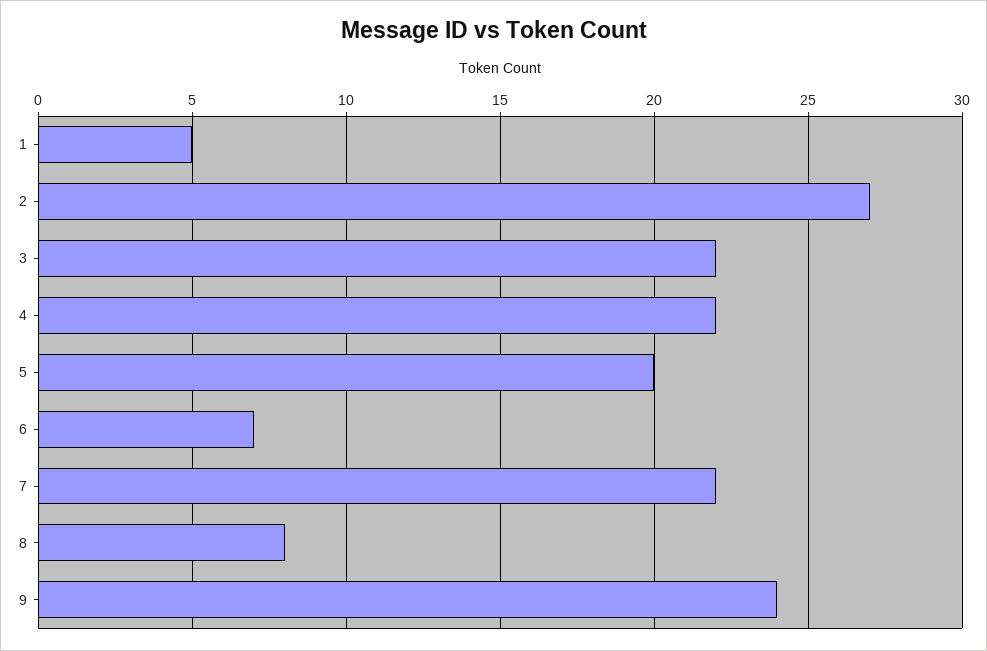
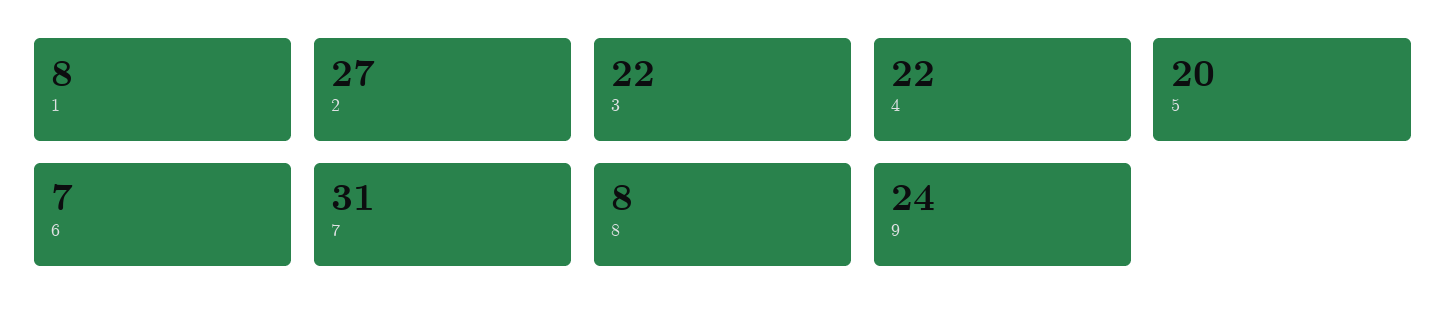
1: 5 -> 8
7: 22 -> 31

